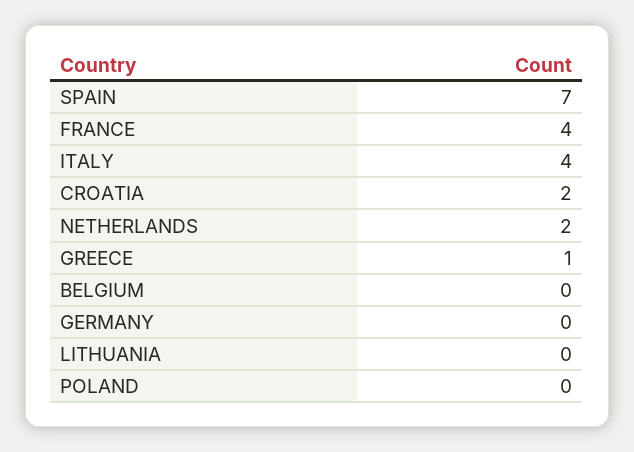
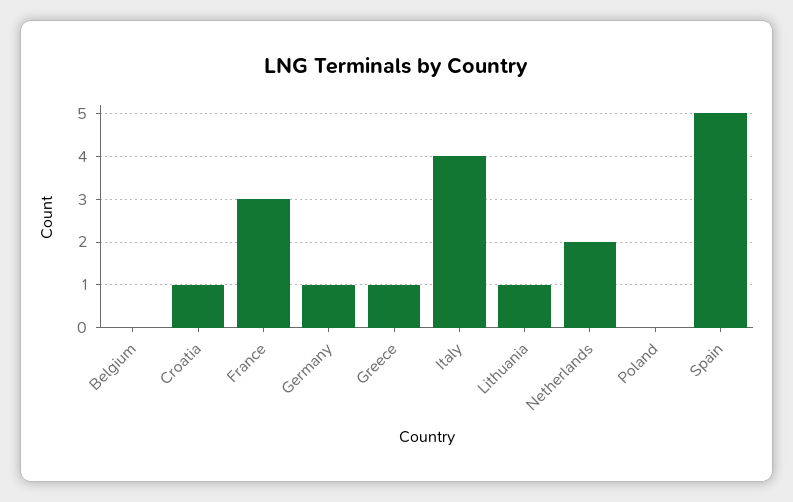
SPAIN: 7 -> 5
FRANCE: 4 -> 3
CROATIA: 2 -> 1
GERMANY: 0 -> 1
LITHUANIA: 0 -> 1

